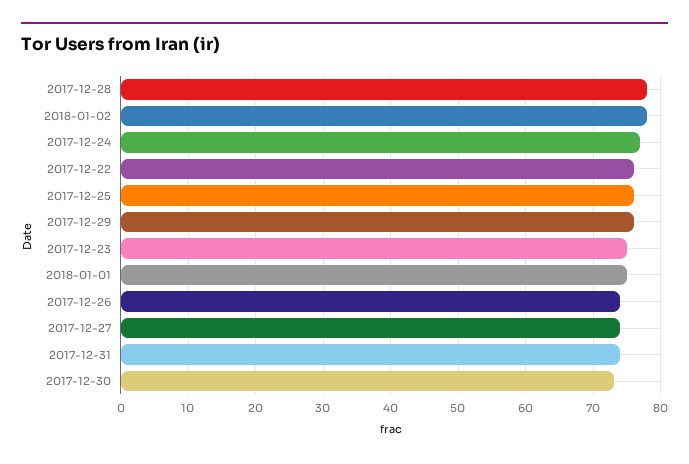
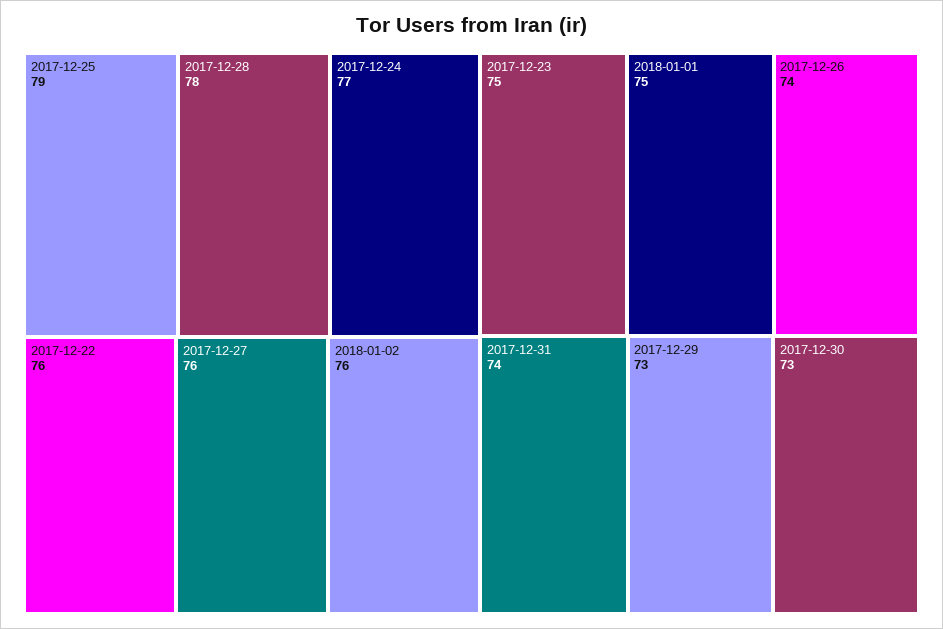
2018-01-02: 78 -> 76
2017-12-25: 76 -> 79
2017-12-29: 76 -> 73
2017-12-27: 74 -> 76

